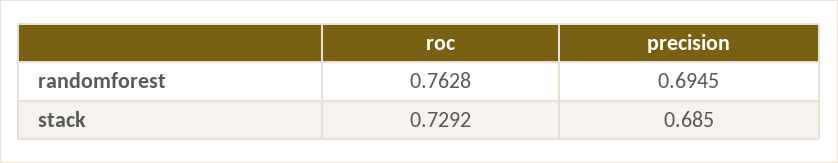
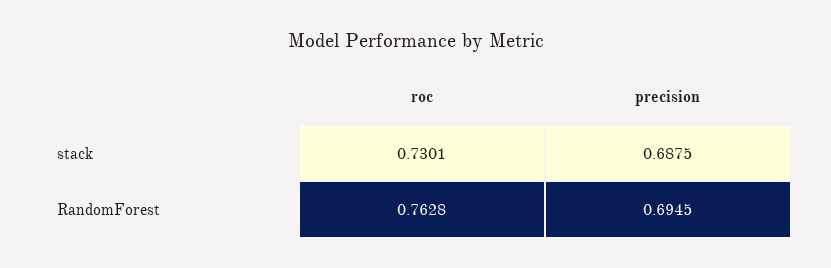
roc, stack: 0.7292 -> 0.7301
precision, stack: 0.685 -> 0.6875

